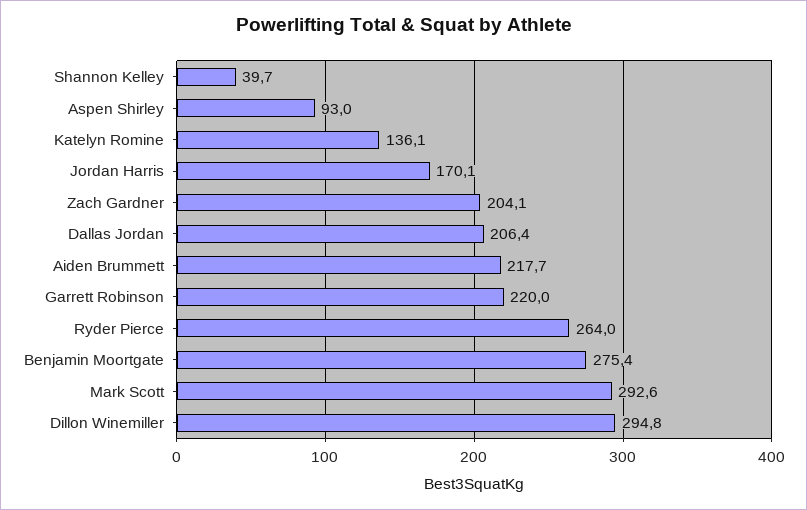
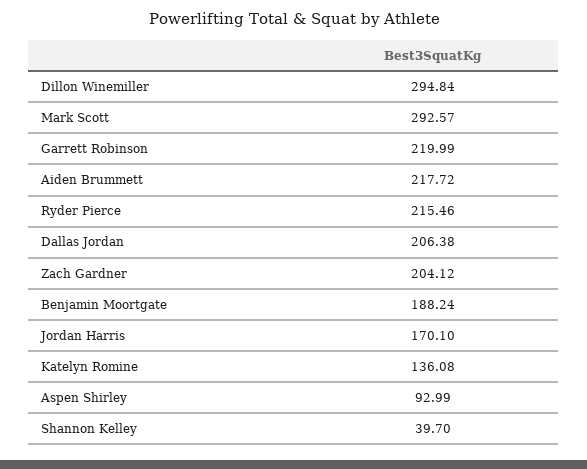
Ryder Pierce: 264 -> 215.46
Benjamin Moortgate: 275.4 -> 188.24

